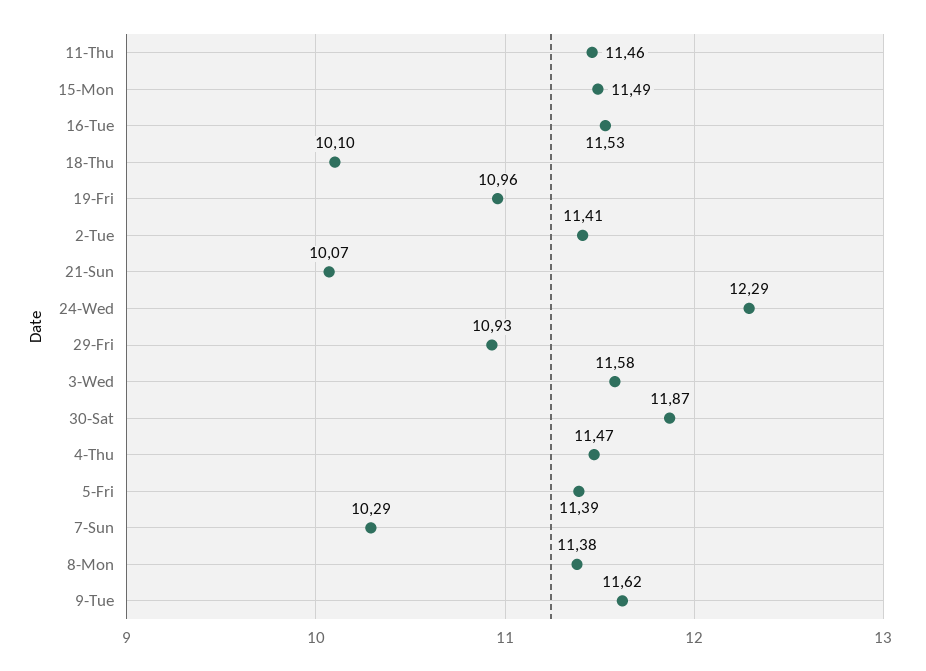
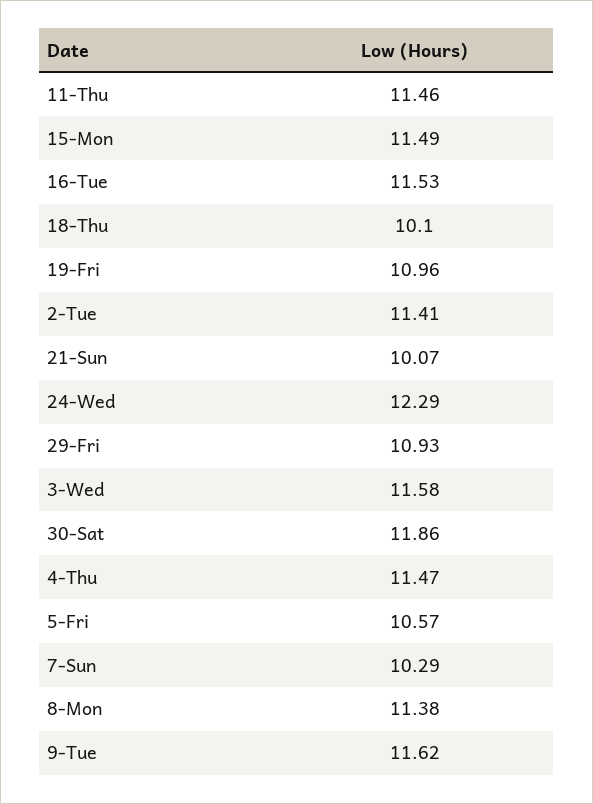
30-Sat: 11.87 -> 11.86
5-Fri: 11.39 -> 10.57

